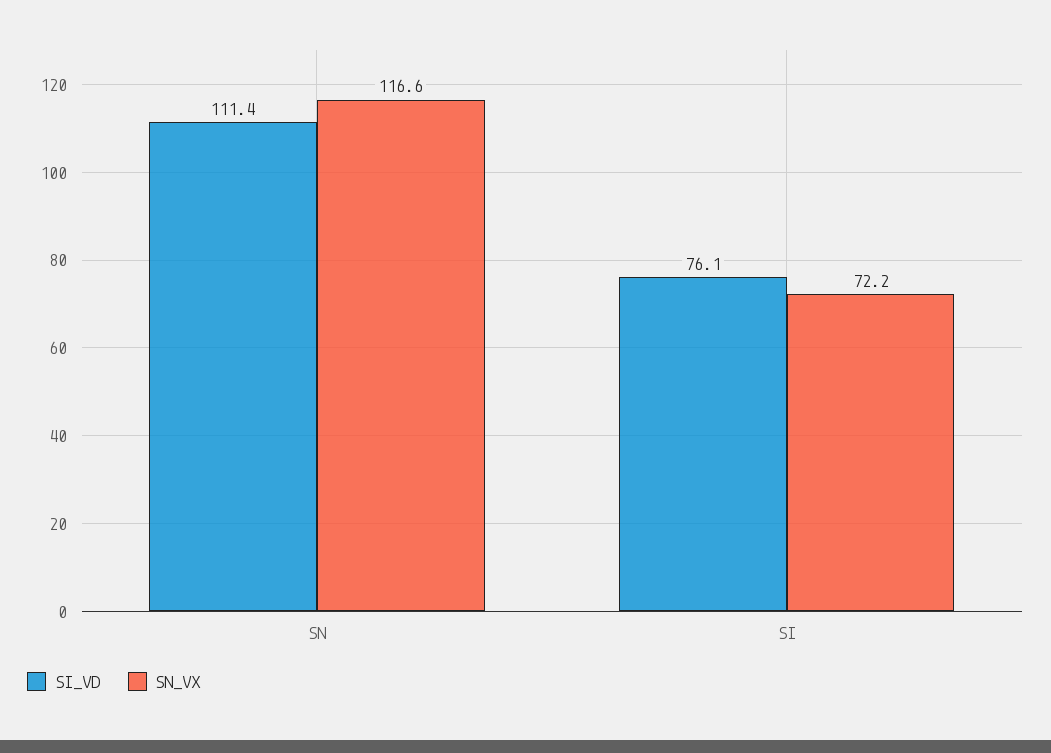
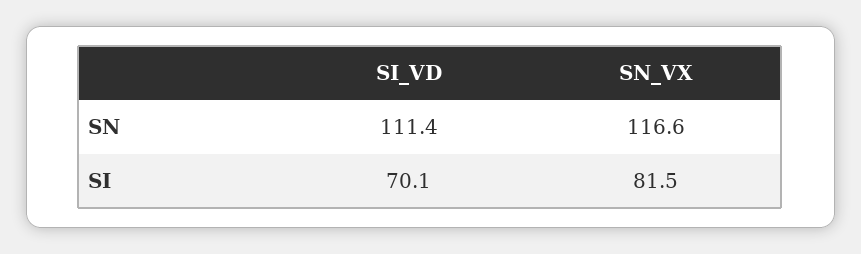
SI_VD, SI: 76.1 -> 70.1
SN_VX, SI: 72.2 -> 81.5

